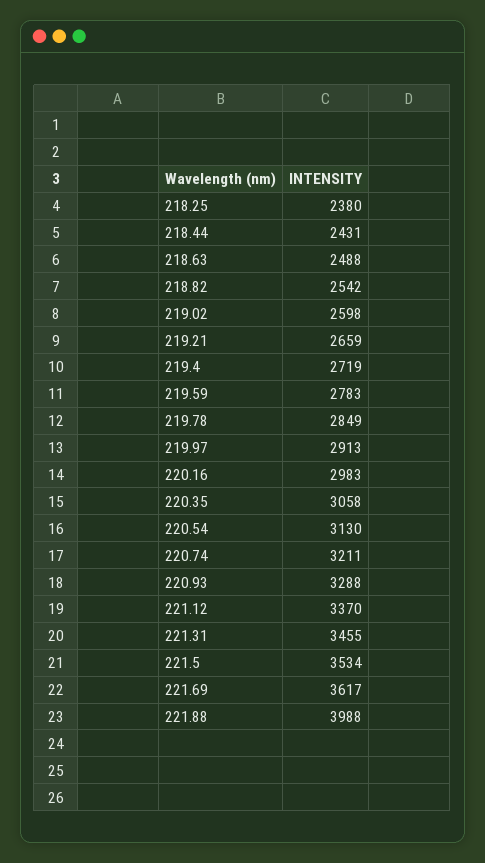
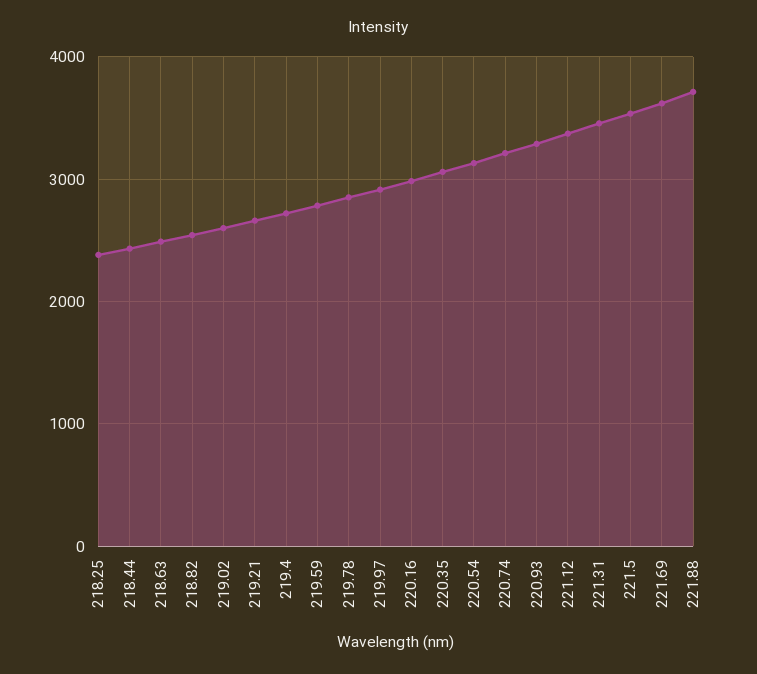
221.88: 3988 -> 3700

